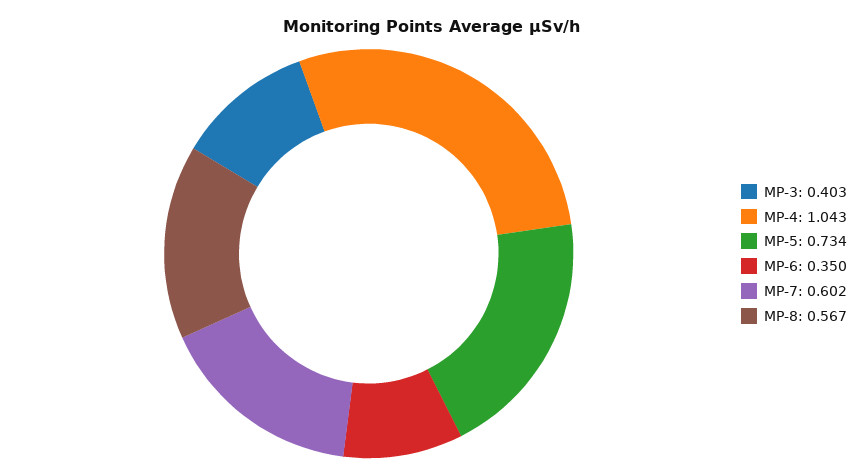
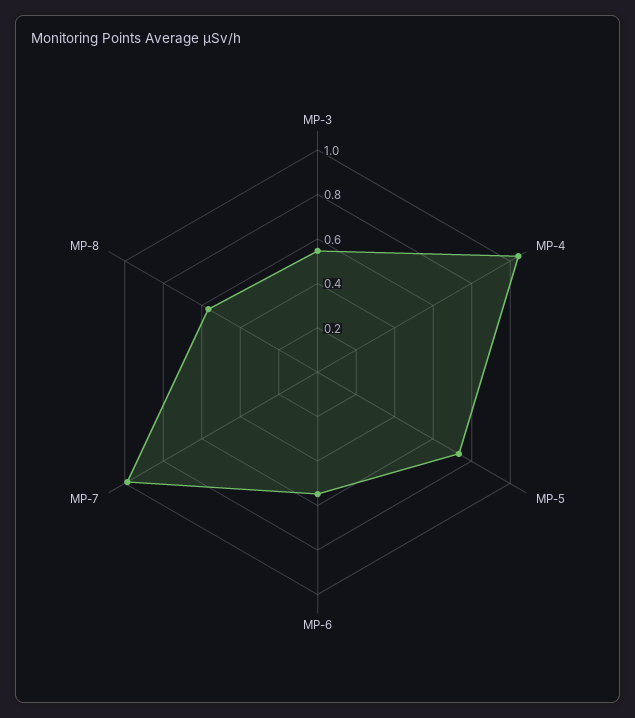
MP-3: 0.403 -> 0.55
MP-6: 0.35 -> 0.55
MP-7: 0.602 -> 1

